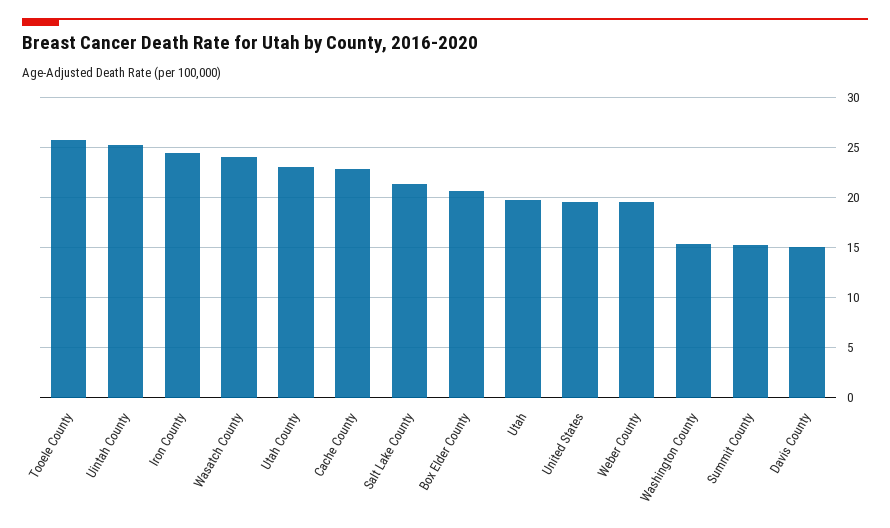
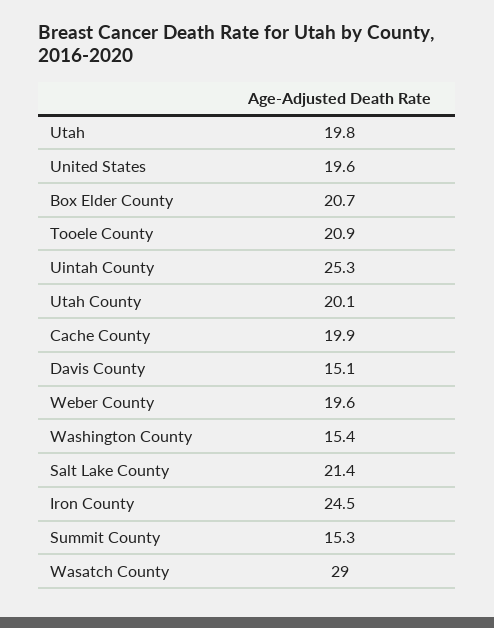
Tooele County: 26 -> 20.9
Wasatch County: 24 -> 29
Utah County: 23 -> 20.1
Cache County: 23 -> 19.9

